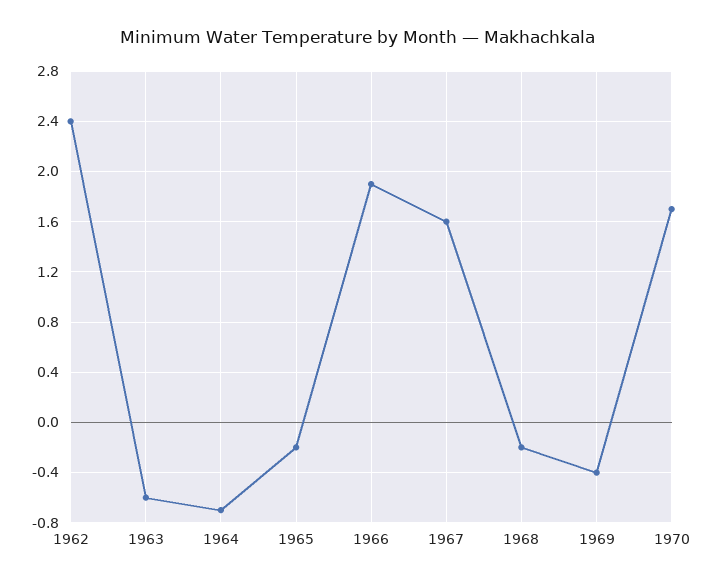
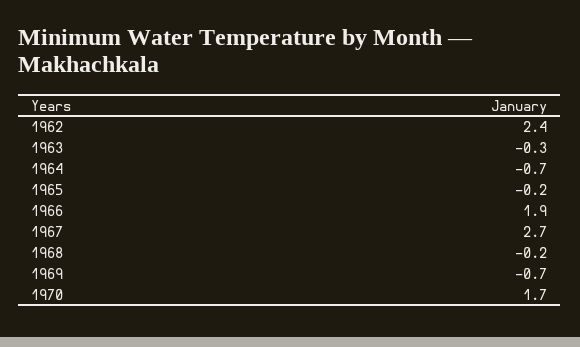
1963: -0.6 -> -0.3
1967: 1.6 -> 2.7
1969: -0.4 -> -0.7

